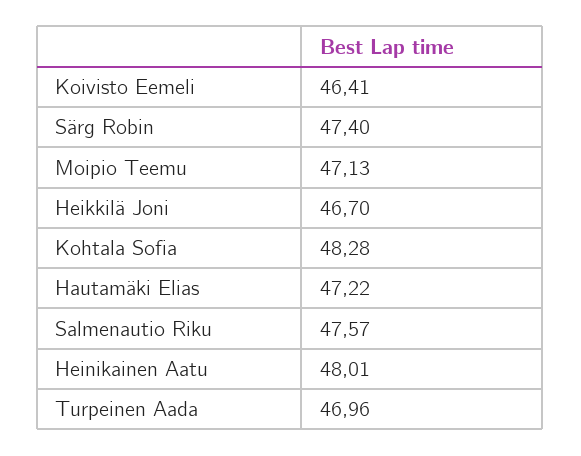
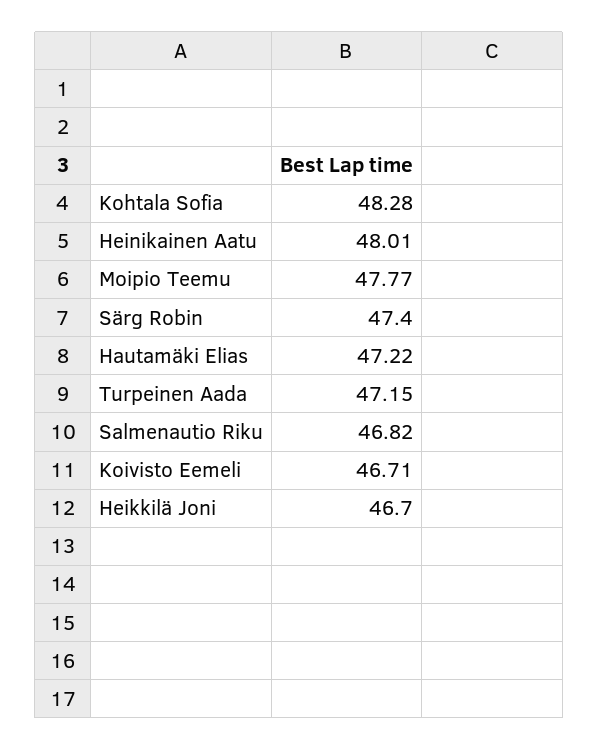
Koivisto Eemeli: 46.41 -> 46.71
Moipio Teemu: 47.13 -> 47.77
Salmenautio Riku: 47.57 -> 46.82
Turpeinen Aada: 46.96 -> 47.15

